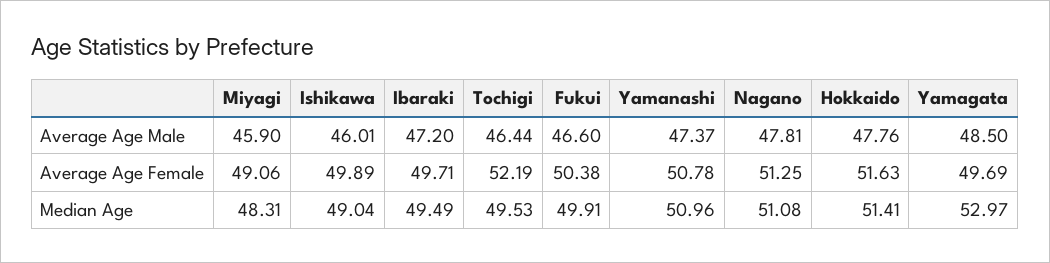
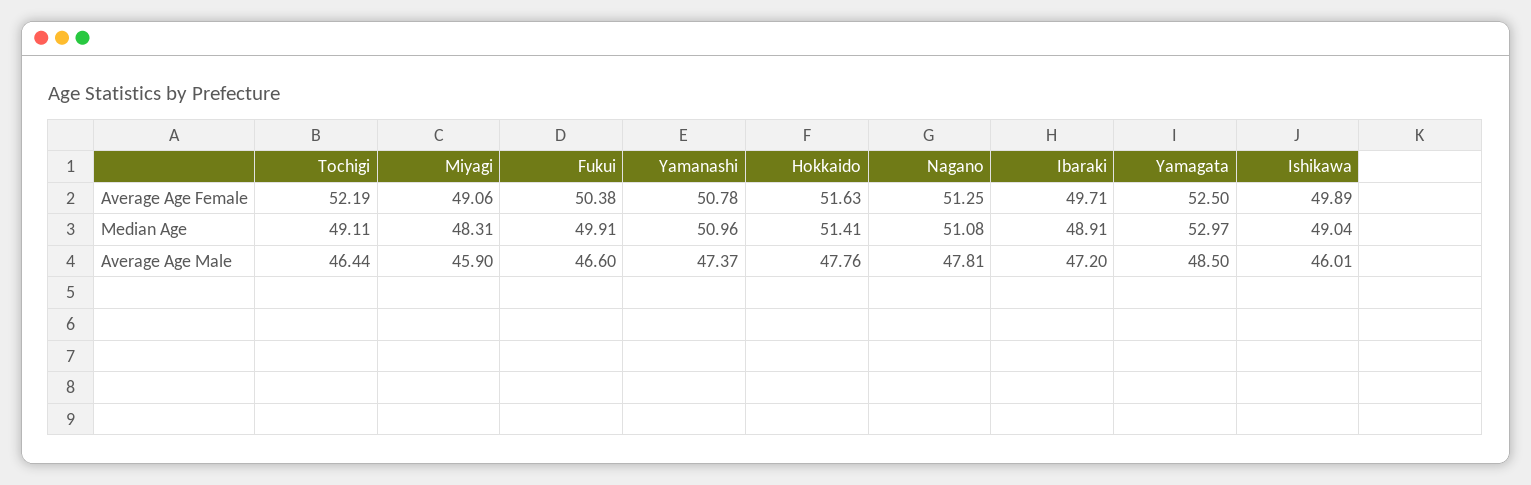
Yamagata, Average Age Female: 49.69 -> 52.5
Ibaraki, Median Age: 49.49 -> 48.91
Tochigi, Median Age: 49.53 -> 49.11

